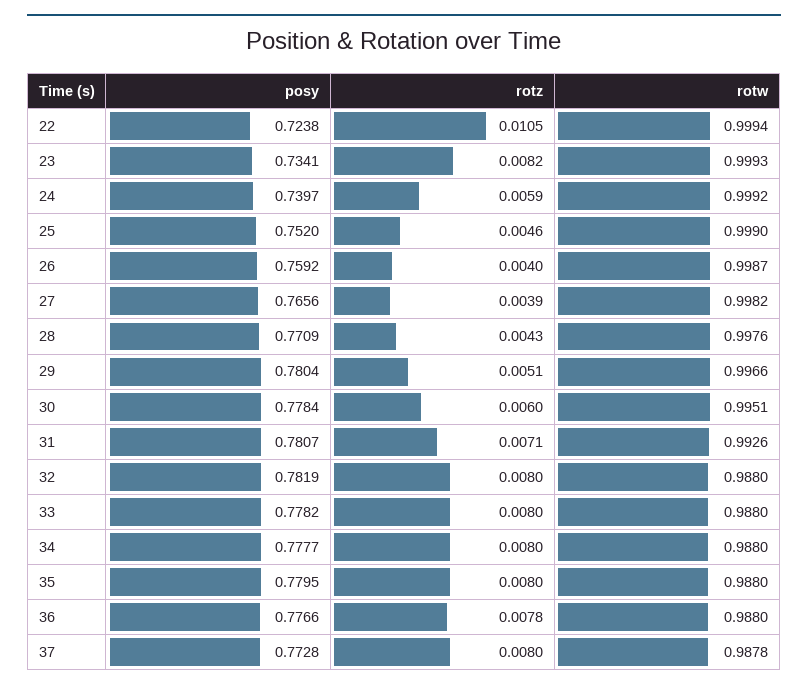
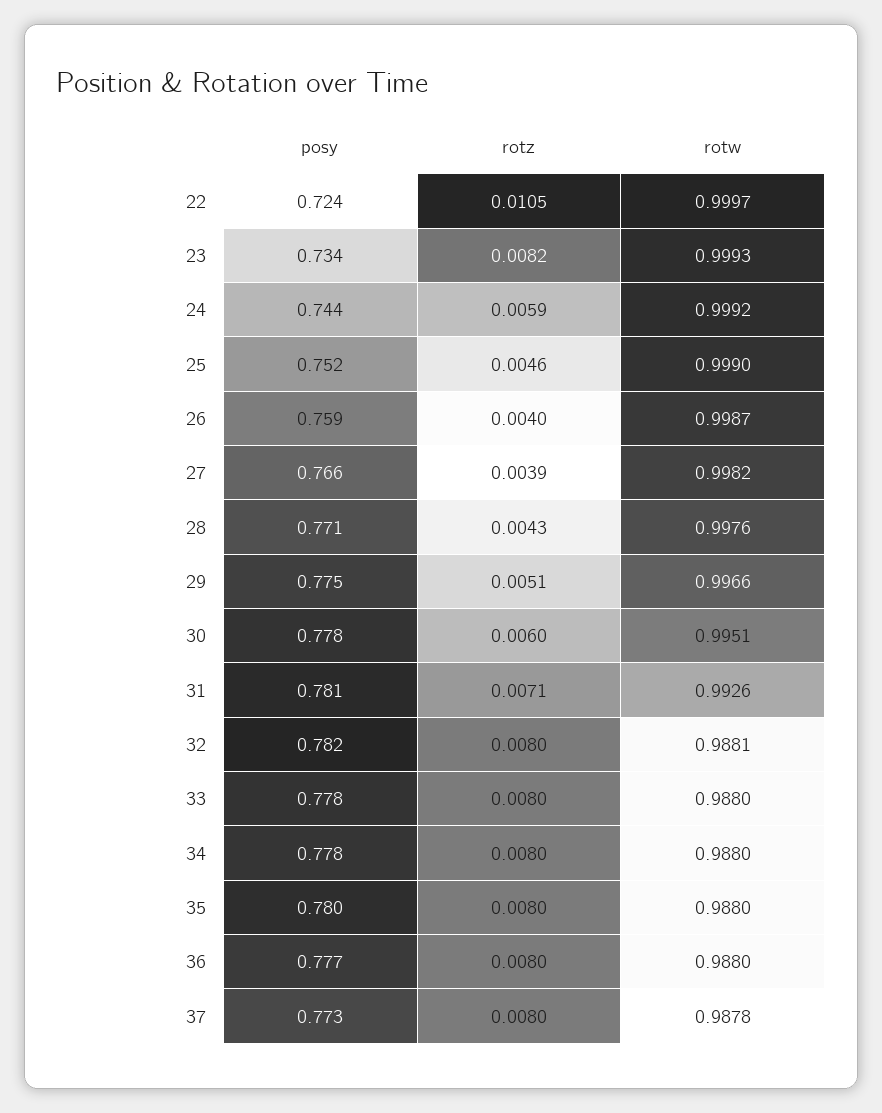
rotw, 22: 0.9994 -> 0.9997
posy, 24: 0.7397 -> 0.744
posy, 29: 0.7804 -> 0.775
rotw, 32: 0.988 -> 0.9881
rotz, 36: 0.0078 -> 0.008

